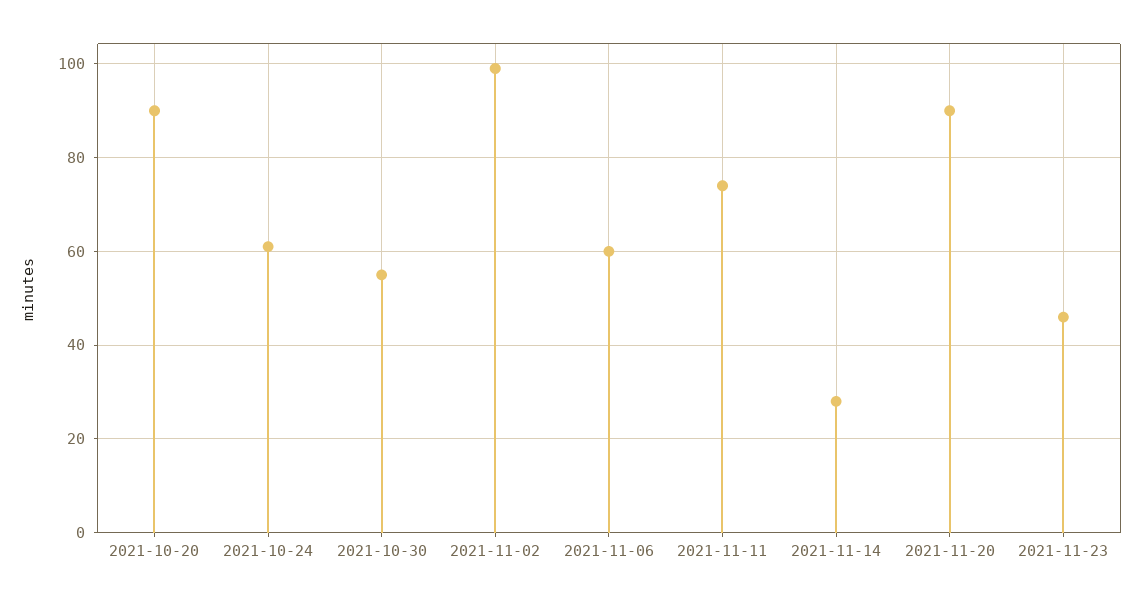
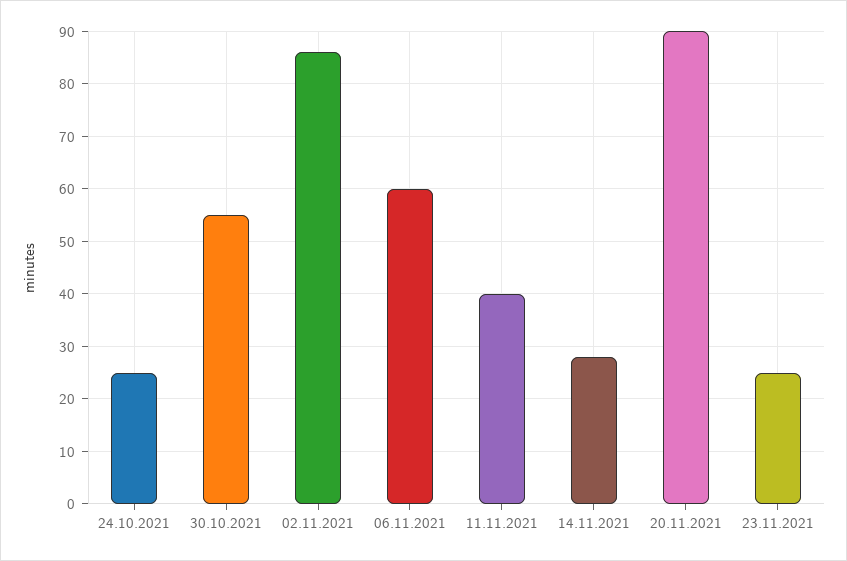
2021-10-20: 90 -> none
2021-10-24: 60 -> 25
2021-11-02: 100 -> 85
2021-11-11: 75 -> 40
2021-11-23: 45 -> 25

